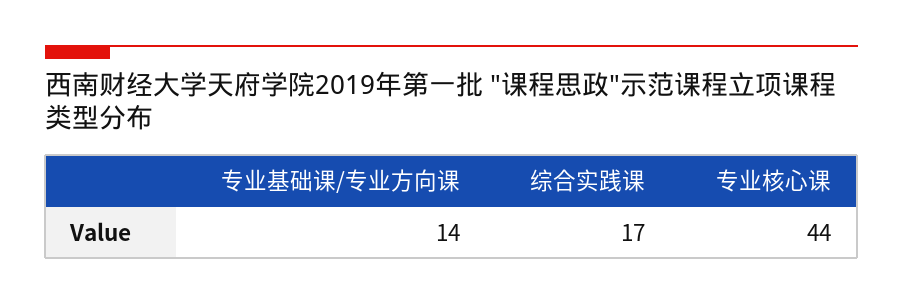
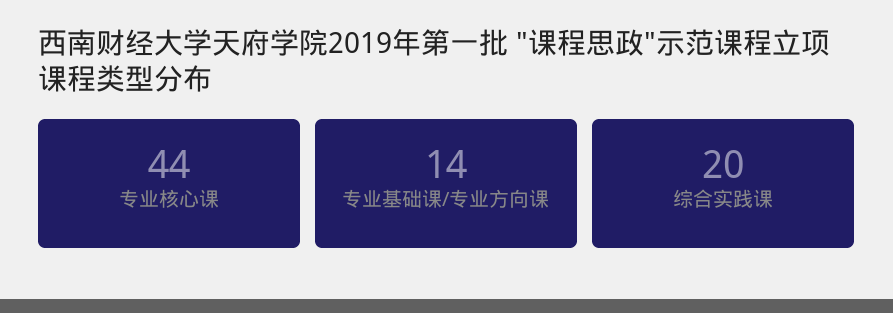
综合实践课: 17 -> 20

